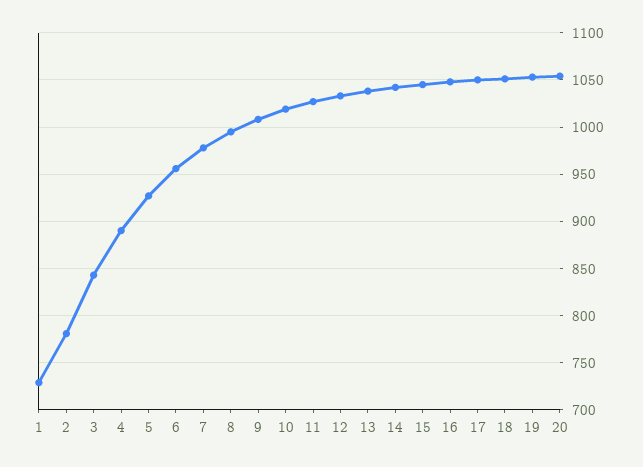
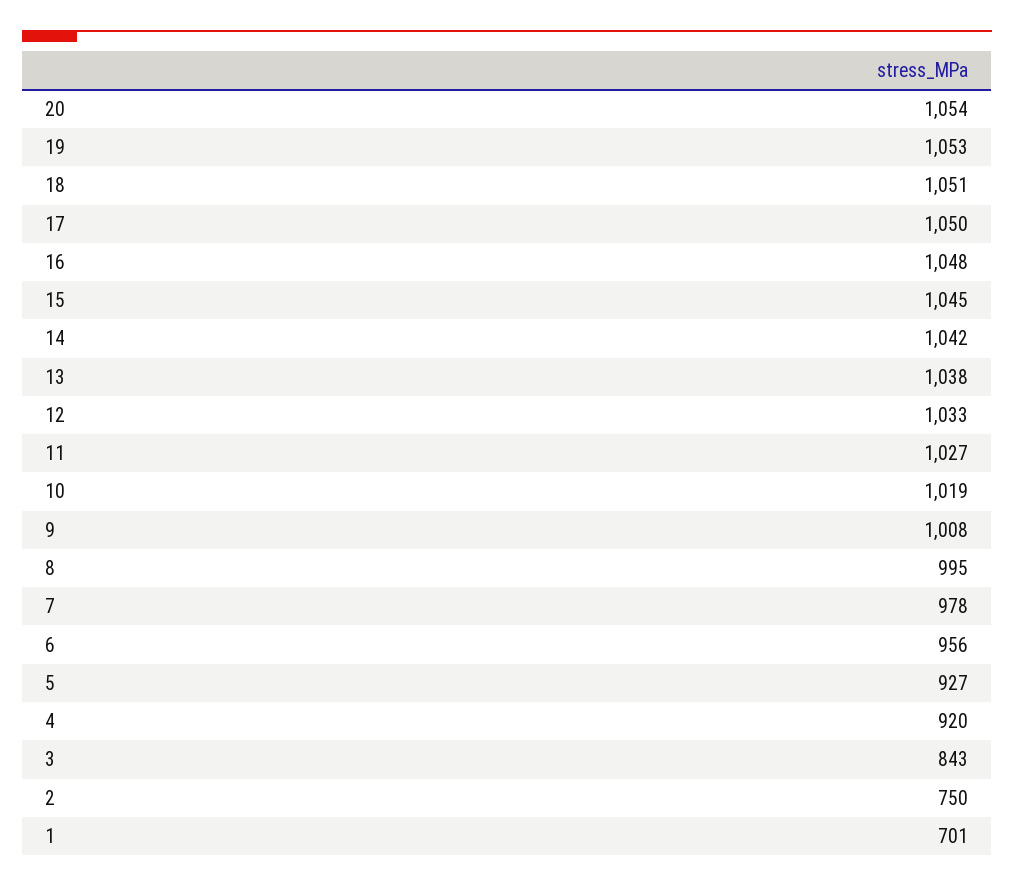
1: 730 -> 701
2: 780 -> 750
4: 890 -> 920

